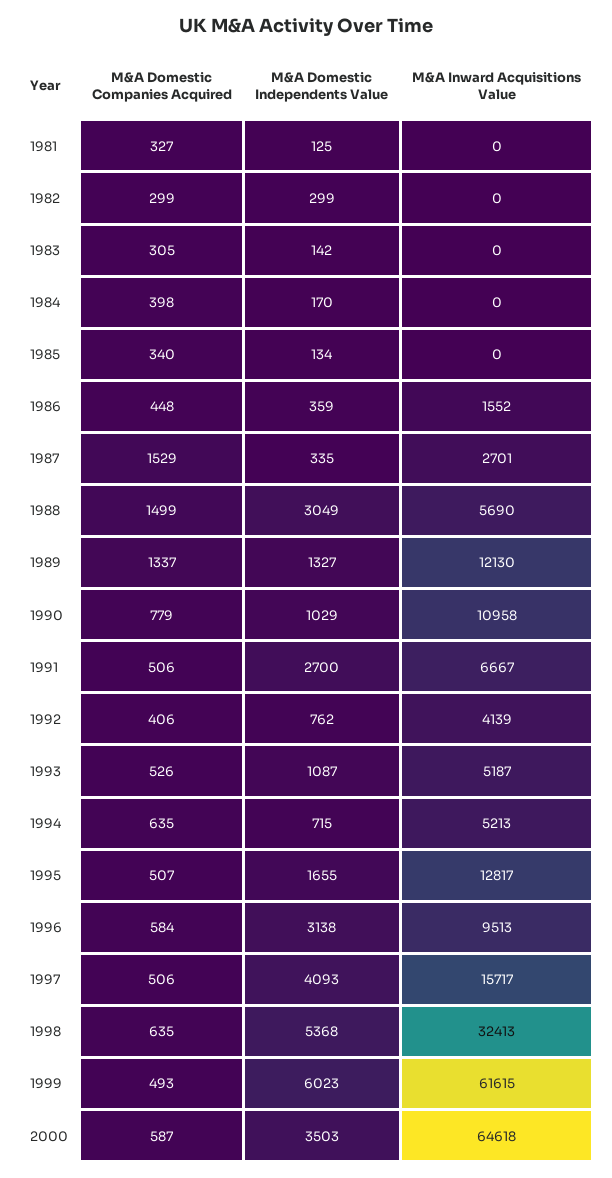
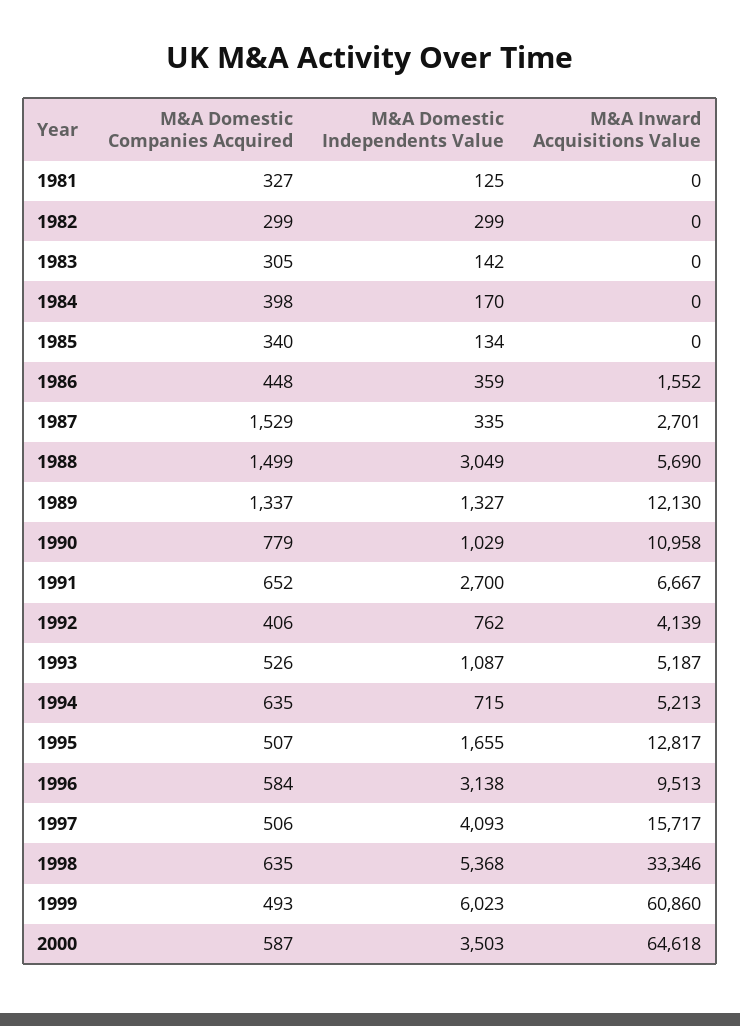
M&A Domestic Companies Acquired, 1991: 506 -> 652
M&A Inward Acquisitions Value, 1998: 32413 -> 33346
M&A Inward Acquisitions Value, 1999: 61615 -> 60860

